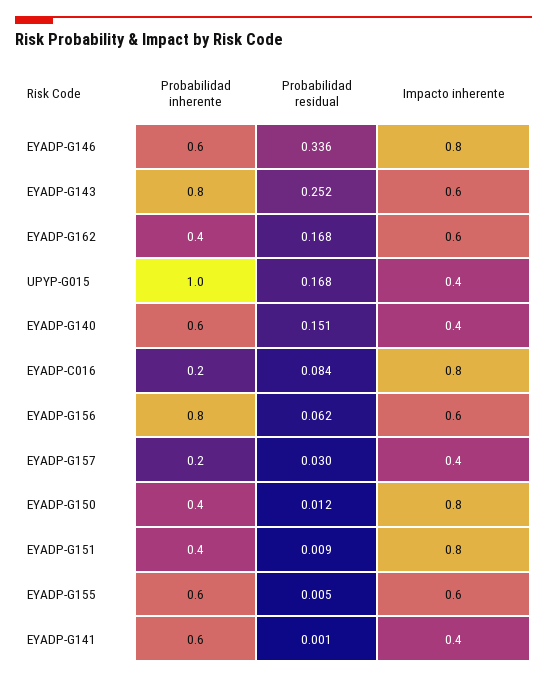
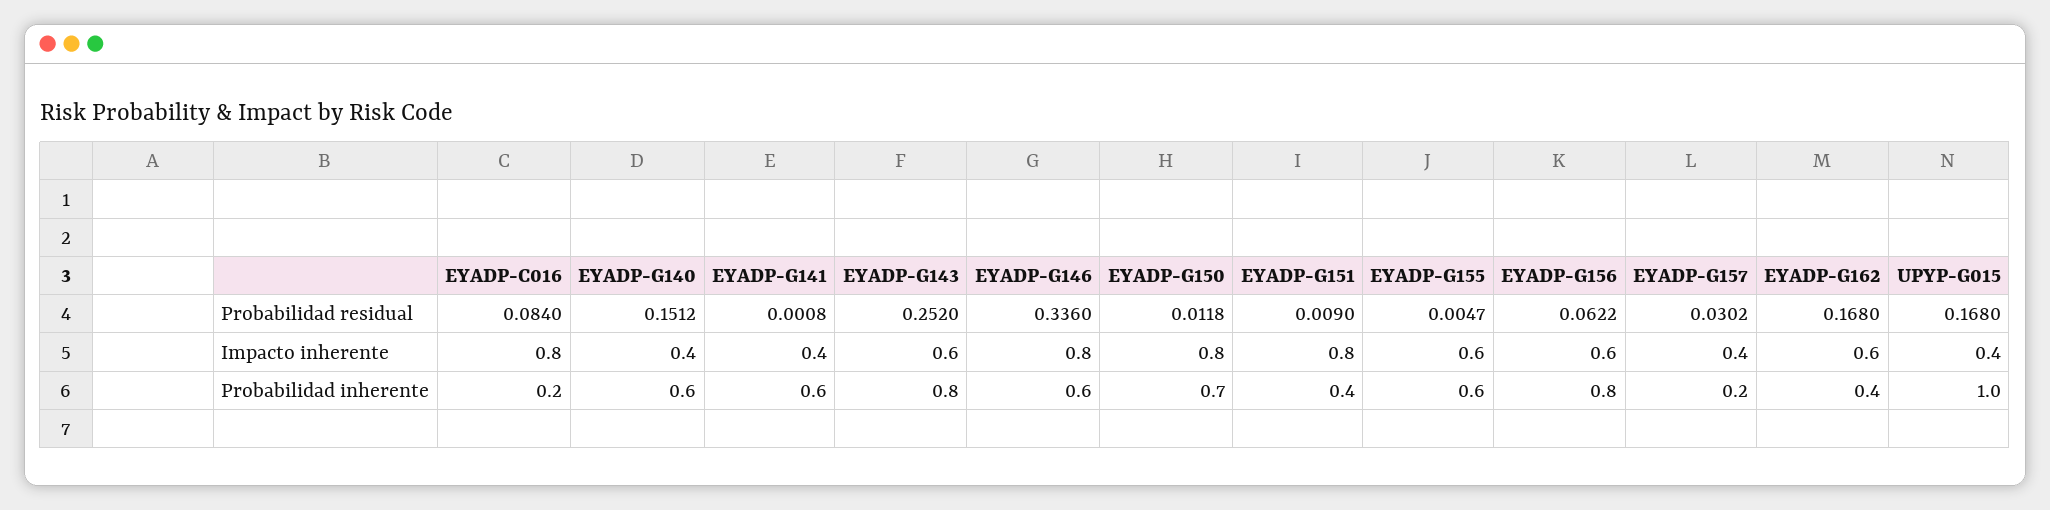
Probabilidad inherente, EYADP-G150: 0.4 -> 0.7

